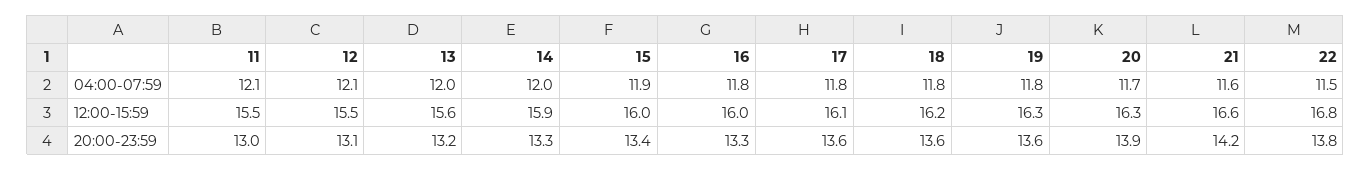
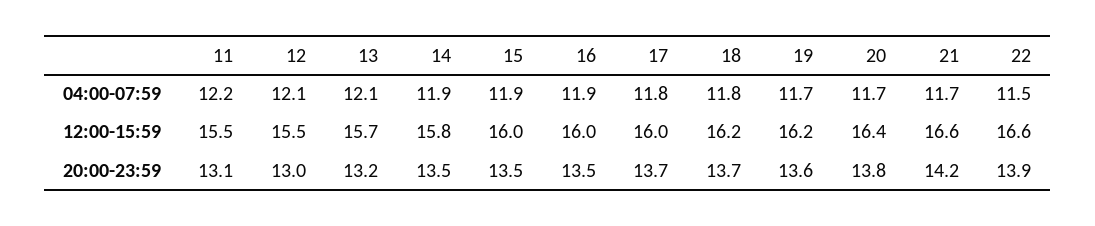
11, 04:00-07:59: 12.1 -> 12.2
13, 04:00-07:59: 12 -> 12.1
14, 04:00-07:59: 12 -> 11.9
16, 04:00-07:59: 11.8 -> 11.9
19, 04:00-07:59: 11.8 -> 11.7
21, 04:00-07:59: 11.6 -> 11.7
13, 12:00-15:59: 15.6 -> 15.7
14, 12:00-15:59: 15.9 -> 15.8
17, 12:00-15:59: 16.1 -> 16
19, 12:00-15:59: 16.3 -> 16.2
20, 12:00-15:59: 16.3 -> 16.4
22, 12:00-15:59: 16.8 -> 16.6
11, 20:00-23:59: 13 -> 13.1
12, 20:00-23:59: 13.1 -> 13
14, 20:00-23:59: 13.3 -> 13.5
15, 20:00-23:59: 13.4 -> 13.5
16, 20:00-23:59: 13.3 -> 13.5
17, 20:00-23:59: 13.6 -> 13.7
18, 20:00-23:59: 13.6 -> 13.7
20, 20:00-23:59: 13.9 -> 13.8
22, 20:00-23:59: 13.8 -> 13.9

